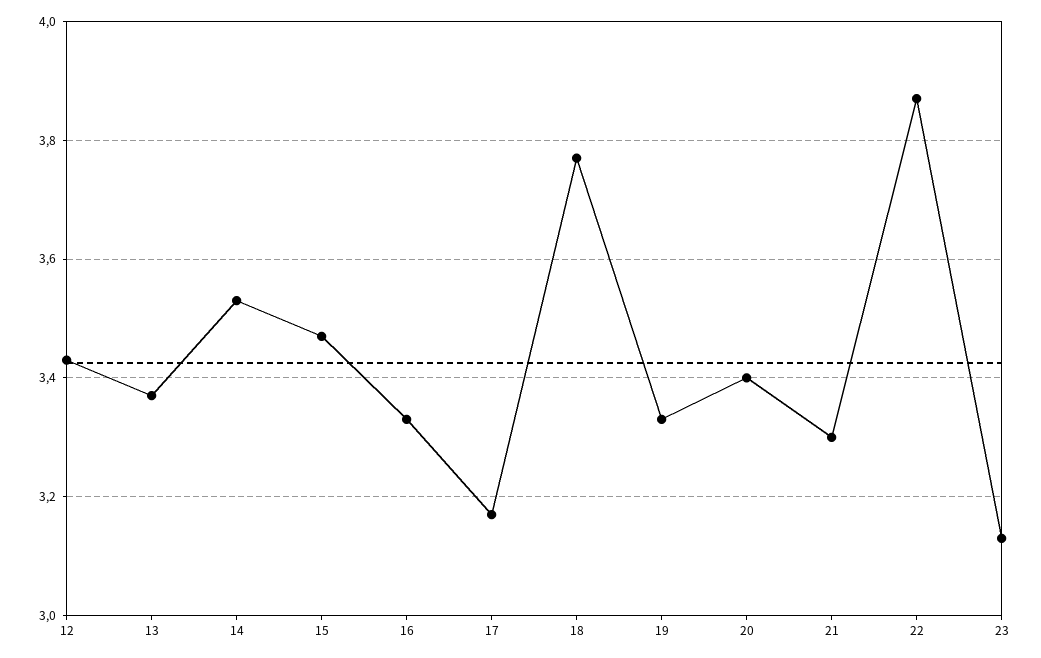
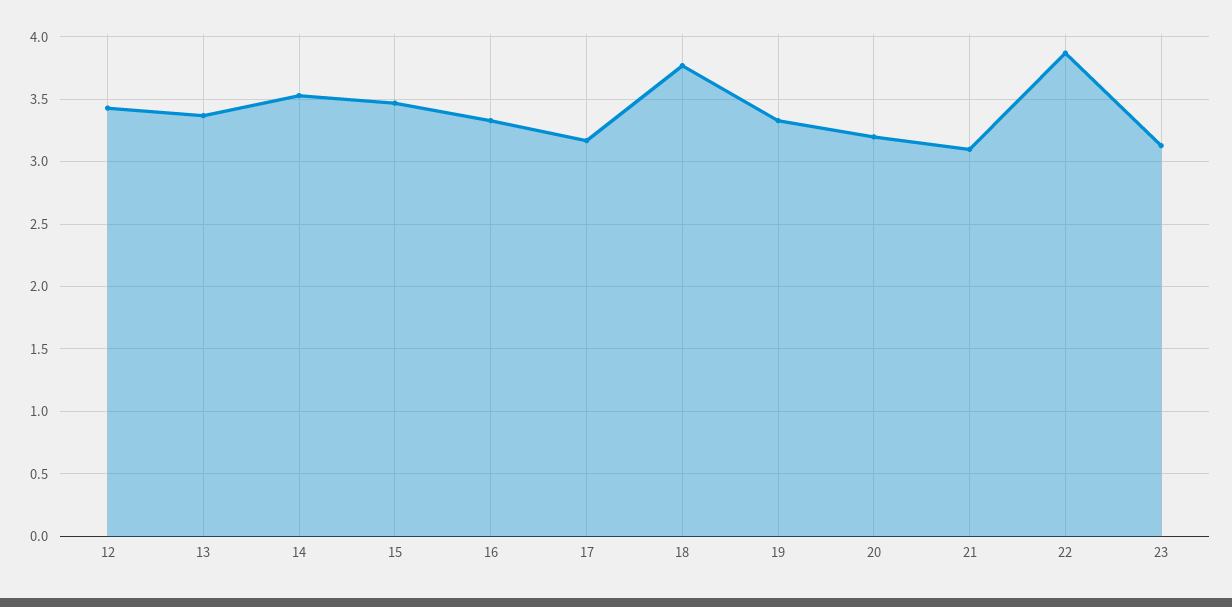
20: 3.4 -> 3.2
21: 3.3 -> 3.1

